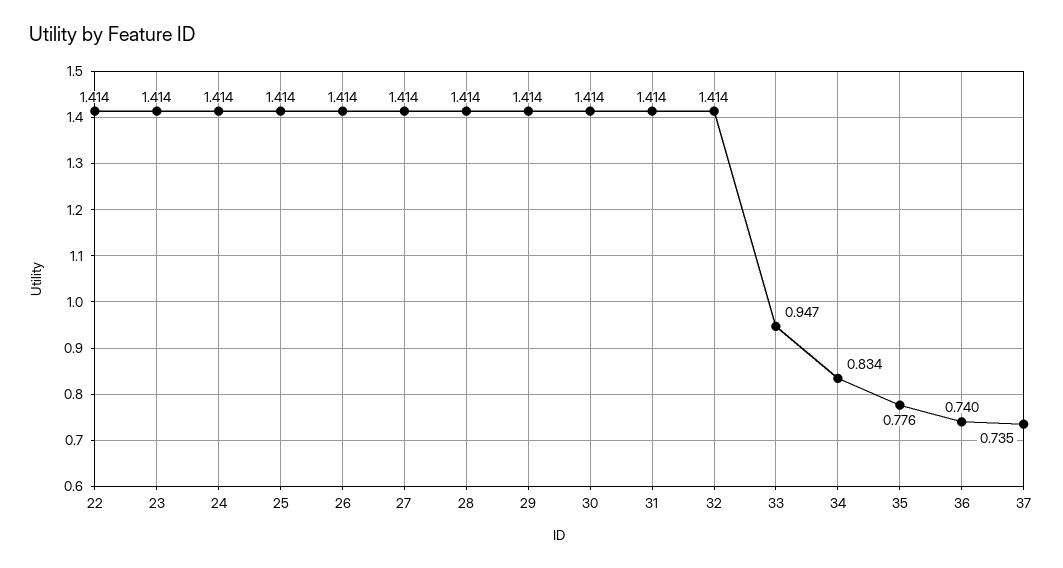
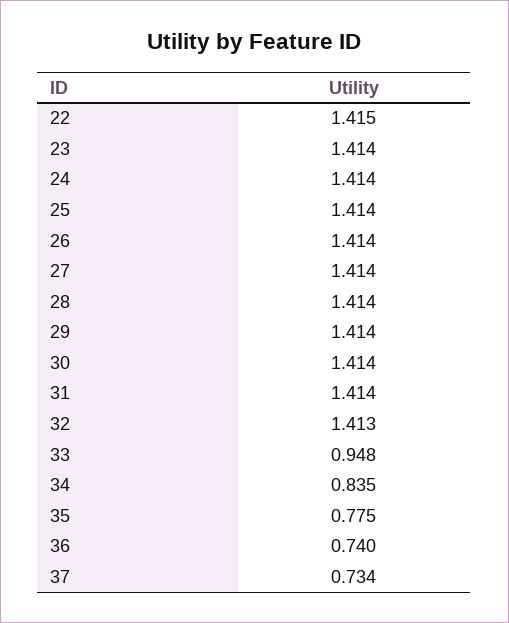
22: 1.414 -> 1.415
32: 1.414 -> 1.413
33: 0.947 -> 0.948
34: 0.834 -> 0.835
35: 0.776 -> 0.775
37: 0.735 -> 0.734

